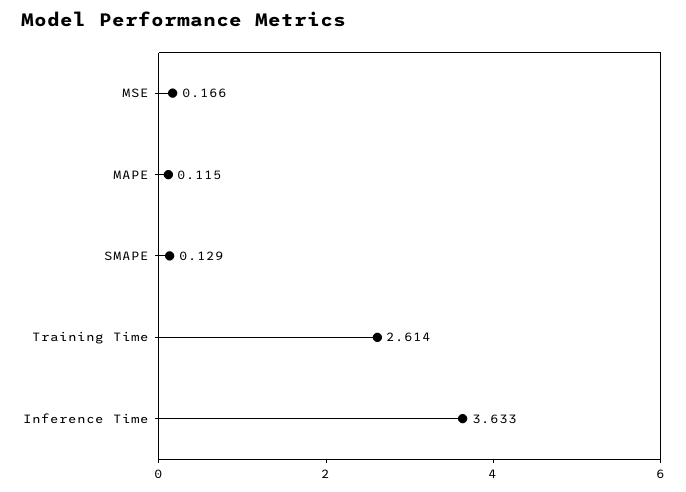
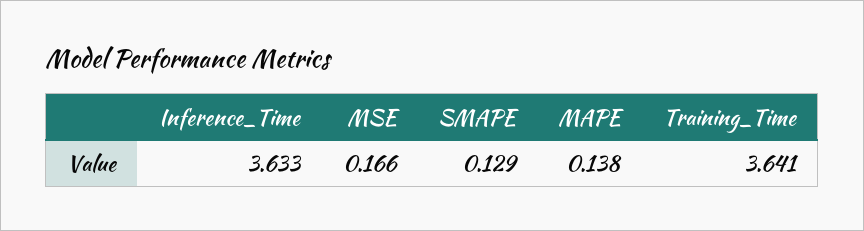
MAPE: 0.115 -> 0.138
Training Time: 2.614 -> 3.641

